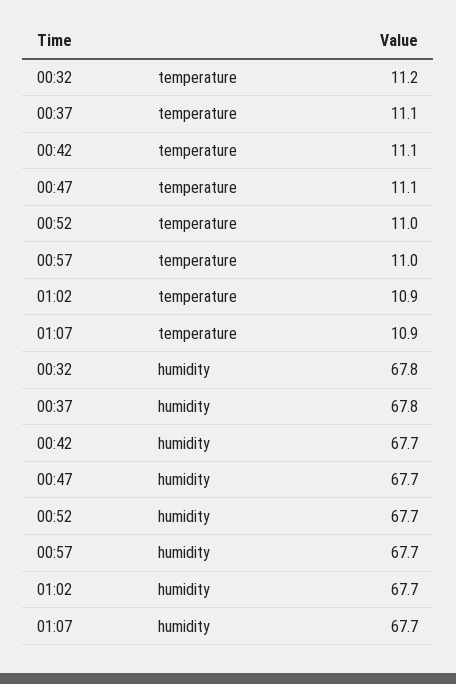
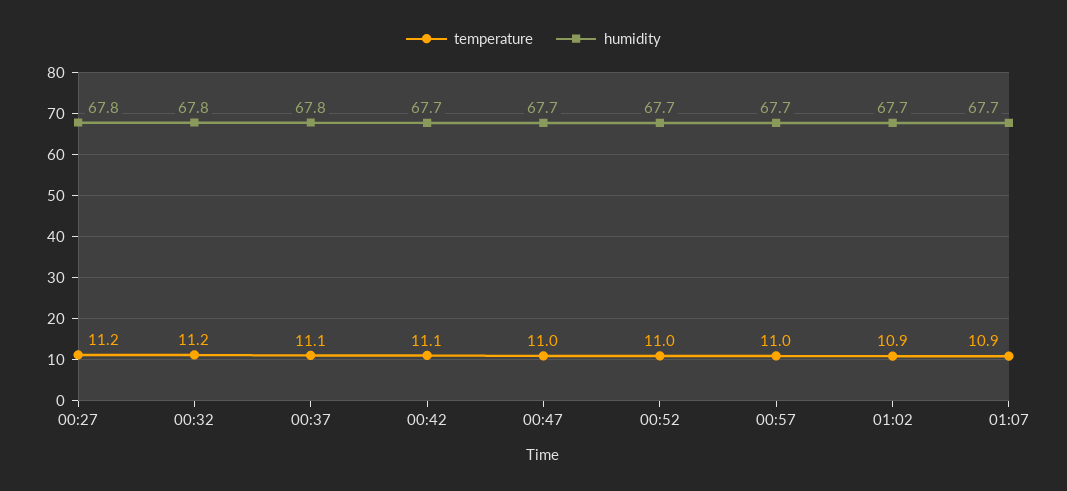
temperature, 00:47: 11.1 -> 11
temperature, 00:27: none -> 11.2
humidity, 00:27: none -> 67.8

